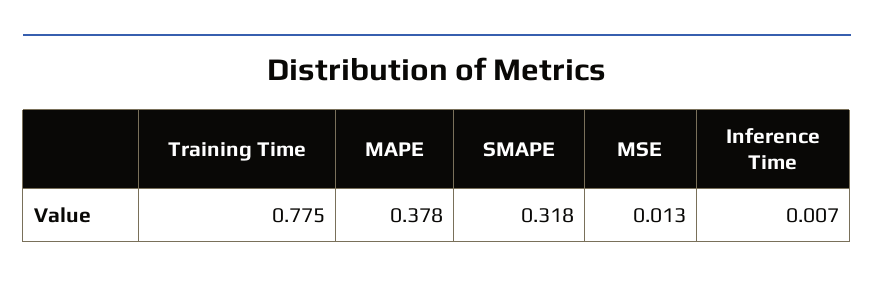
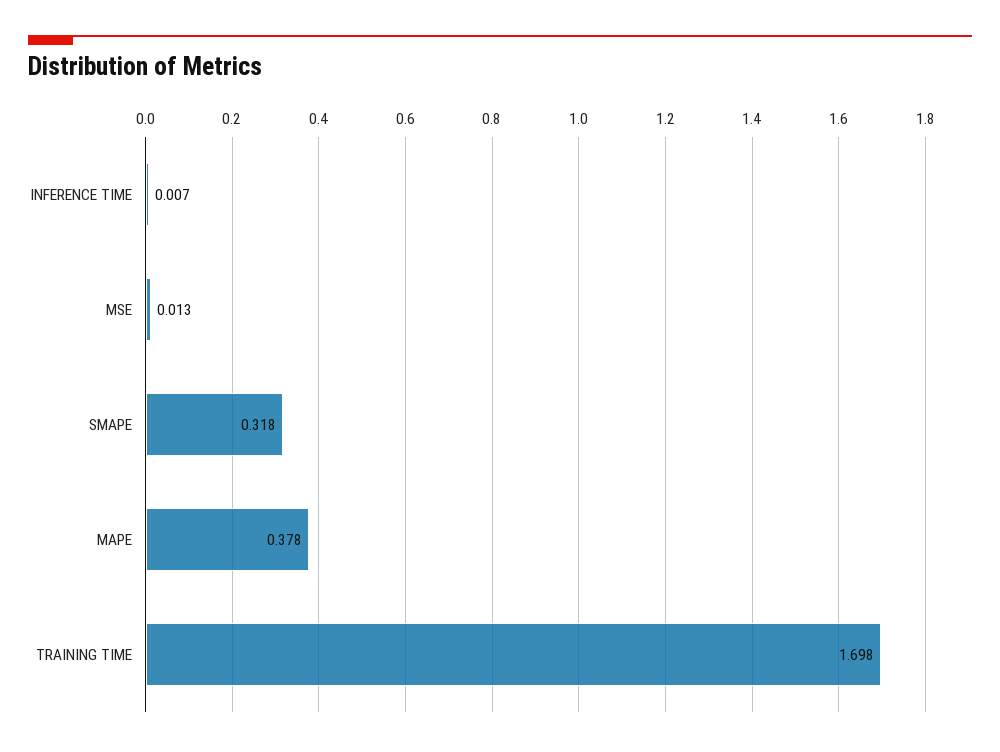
Training Time: 0.775 -> 1.698

